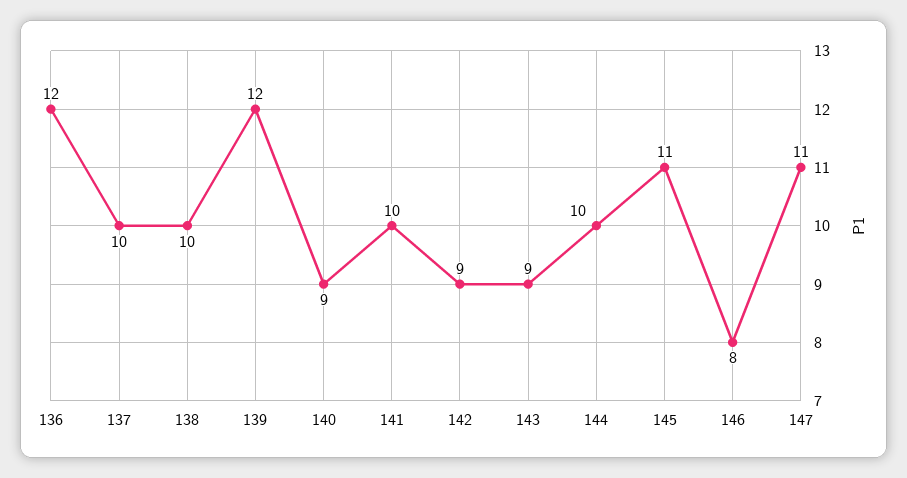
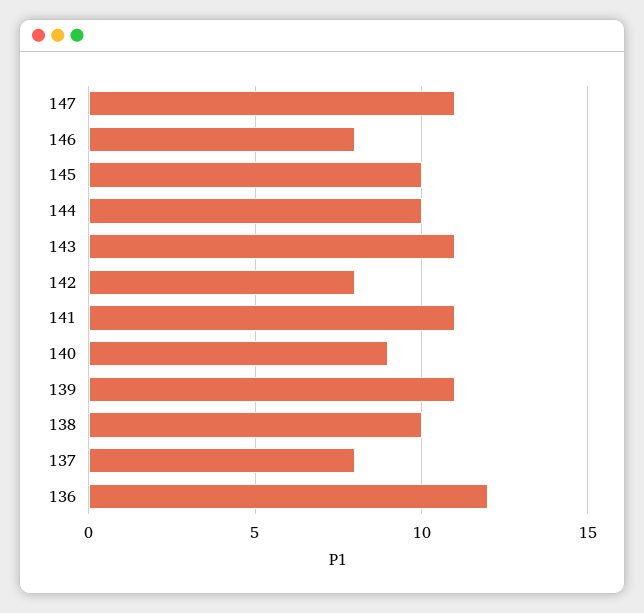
137: 10 -> 8
139: 12 -> 11
141: 10 -> 11
142: 9 -> 8
143: 9 -> 11
145: 11 -> 10

